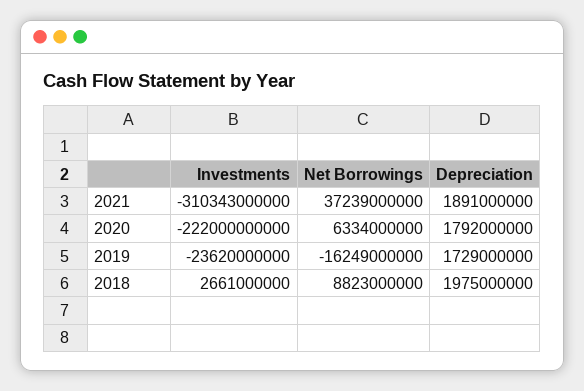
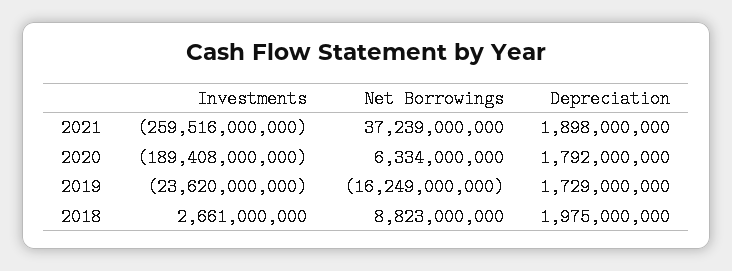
Investments, 2021: -310343000000 -> -259516000000
Depreciation, 2021: 1891000000 -> 1898000000
Investments, 2020: -222000000000 -> -189408000000

